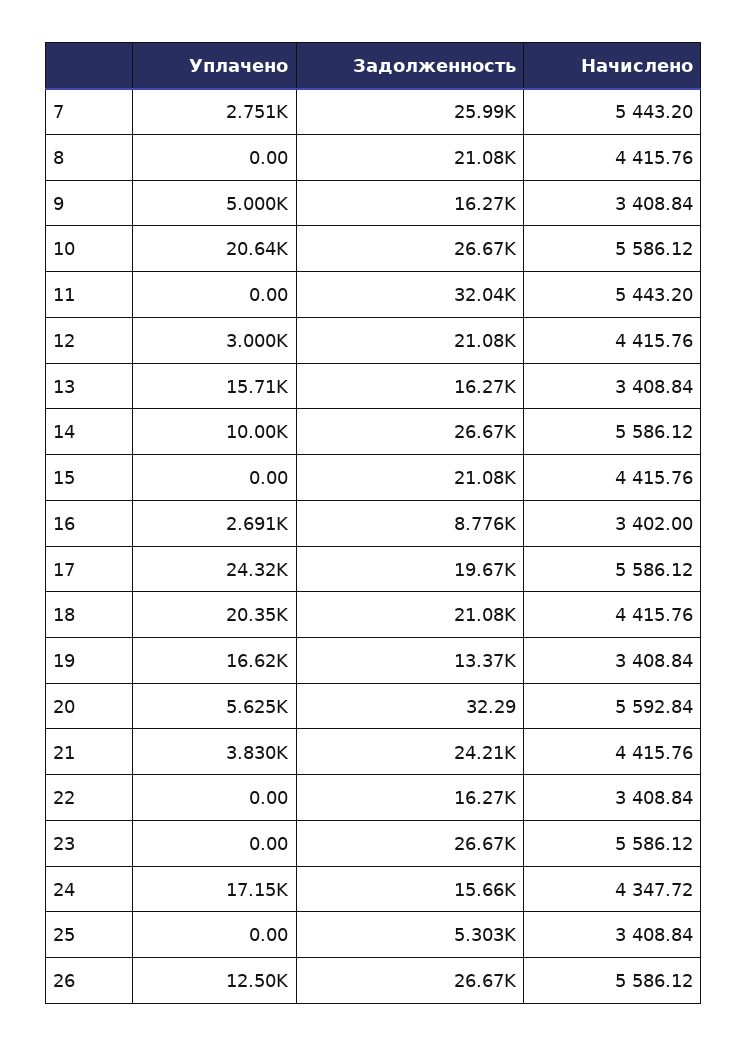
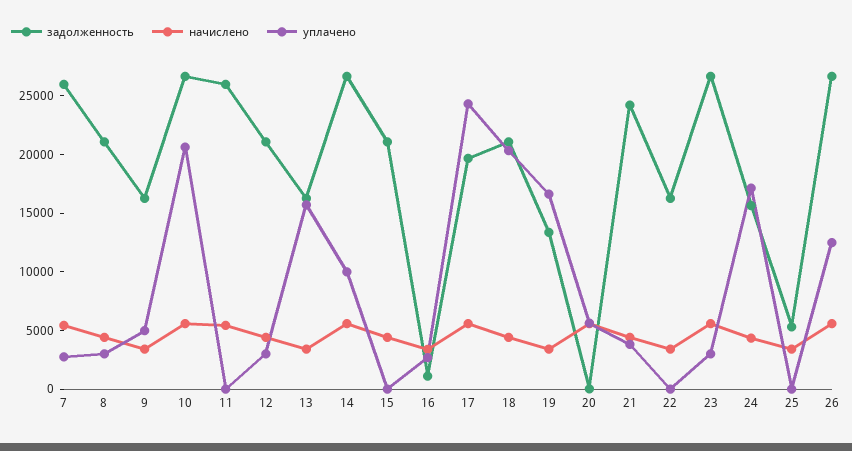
Уплачено, 8: 0 -> 3000
Задолженность, 11: 32040 -> 26000
Задолженность, 16: 8776 -> 1000
Уплачено, 23: 0 -> 3000

